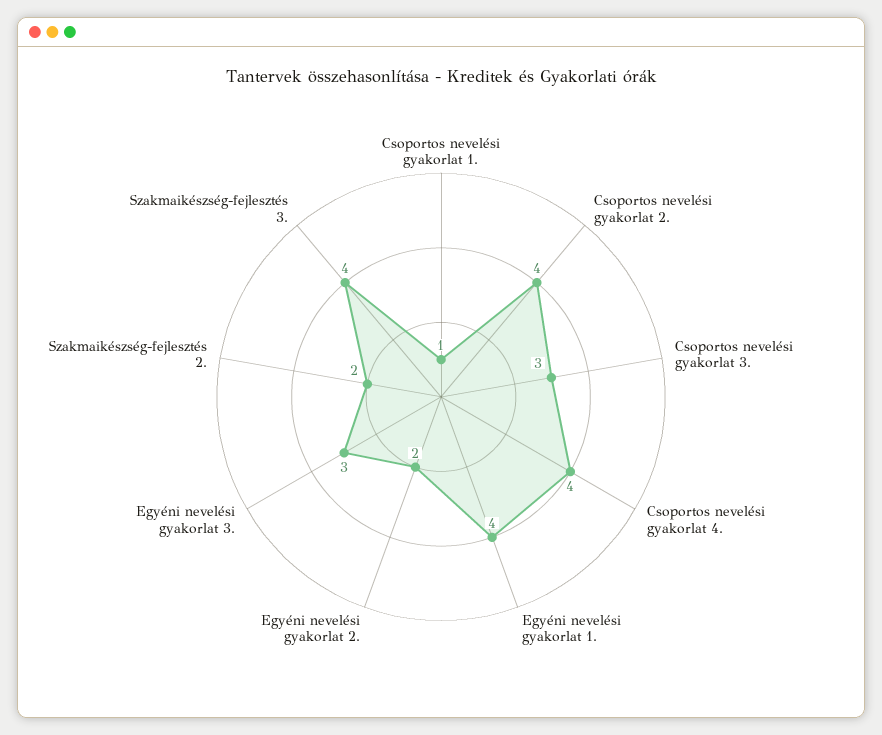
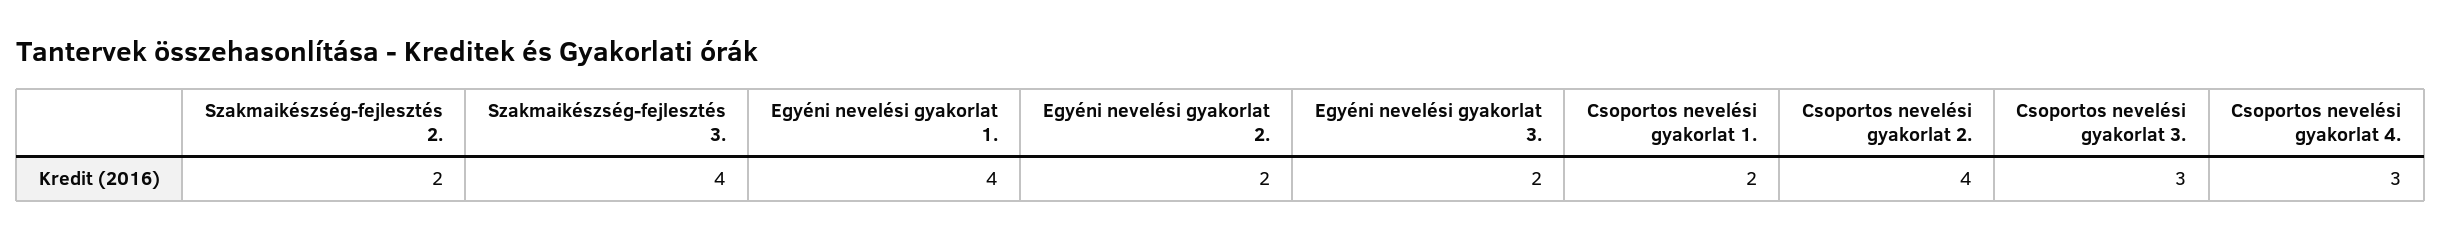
Csoportos nevelési gyakorlat 1.: 1 -> 2
Csoportos nevelési gyakorlat 4.: 4 -> 3
Egyéni nevelési gyakorlat 3.: 3 -> 2

